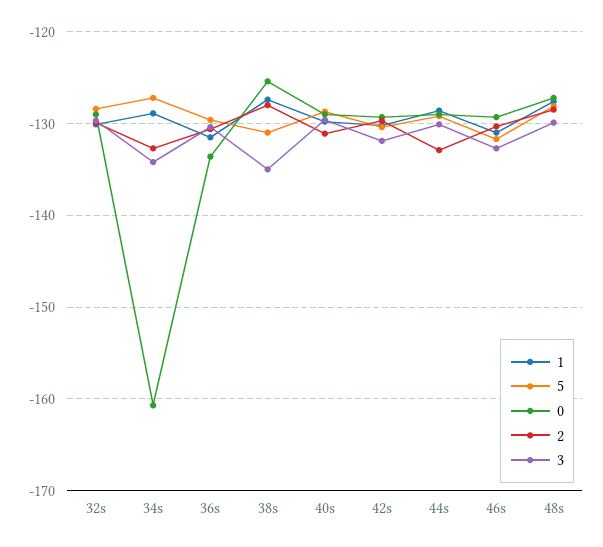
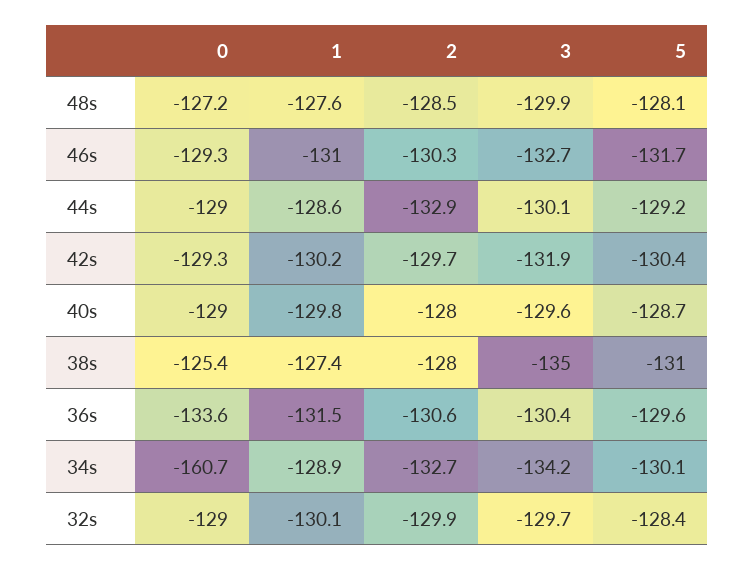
5, 34s: -127 -> -130.1
2, 40s: -131 -> -128

